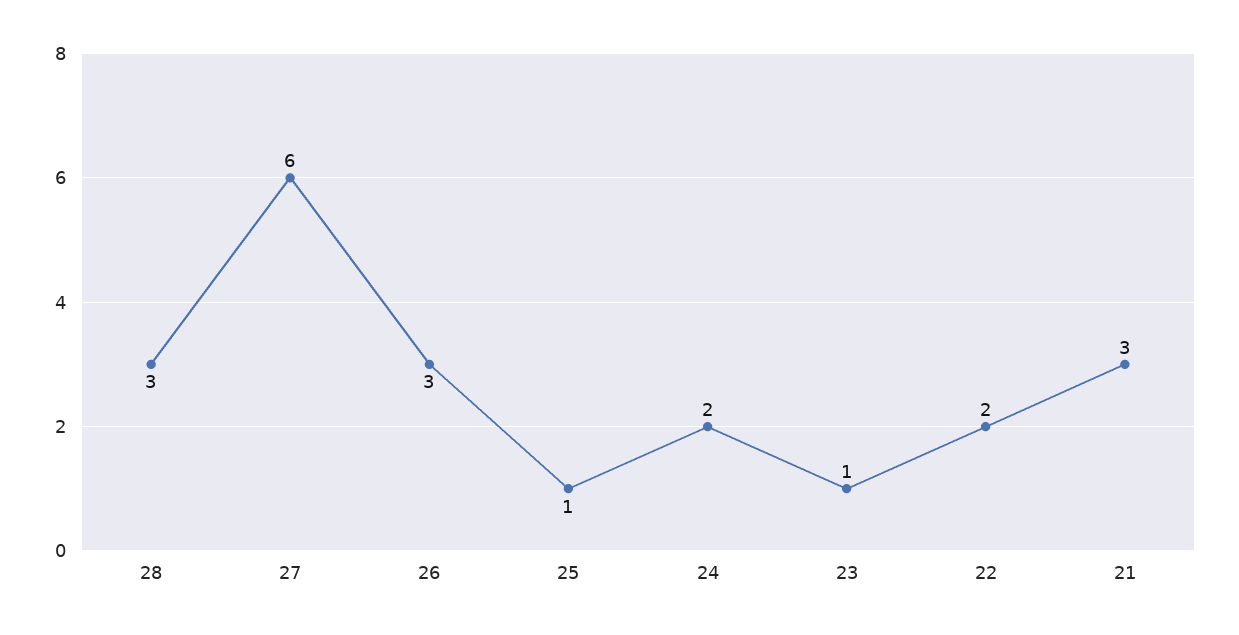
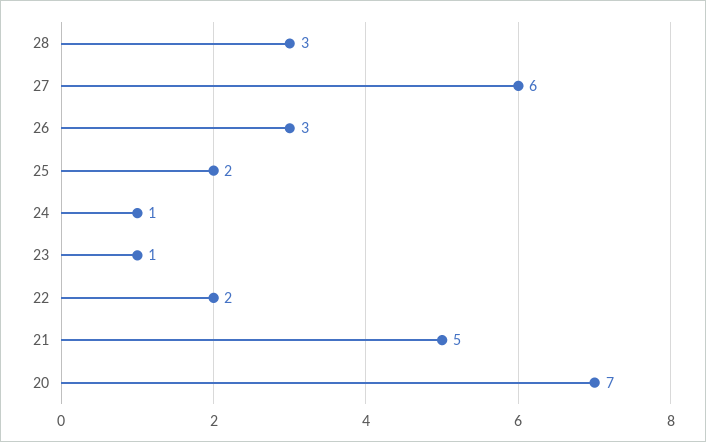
25: 1 -> 2
24: 2 -> 1
21: 3 -> 5
20: none -> 7

